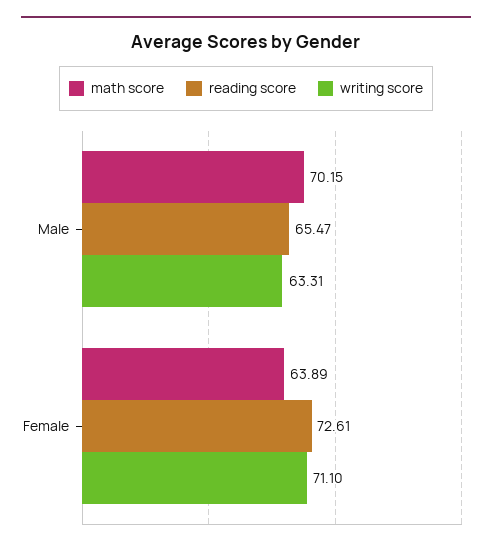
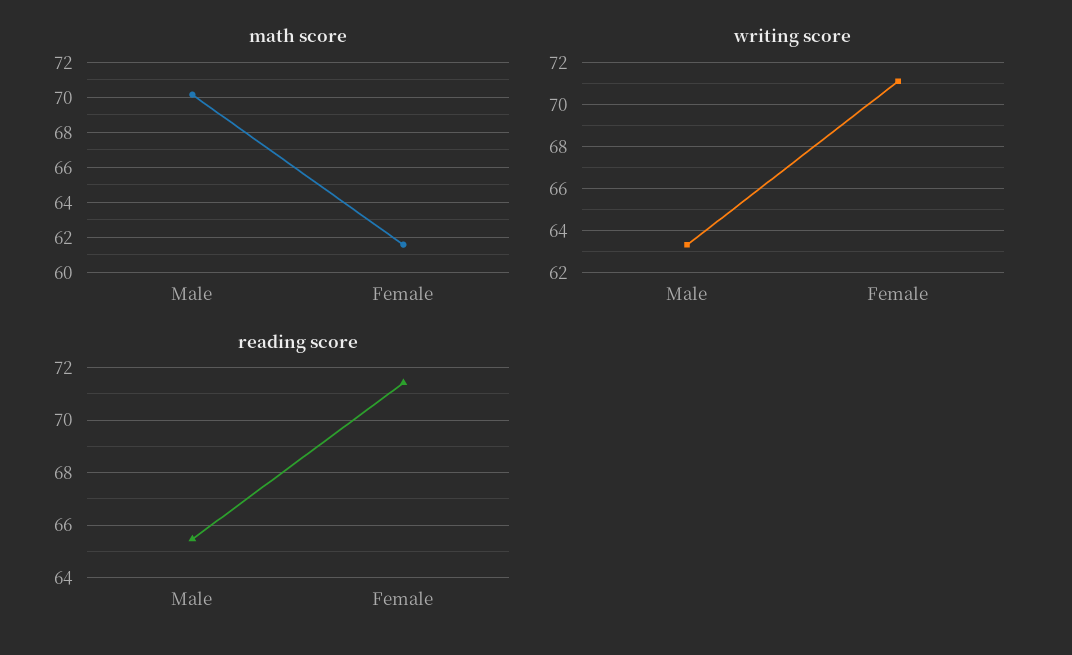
math score, Female: 63.89 -> 61.5
reading score, Female: 72.61 -> 71.5

